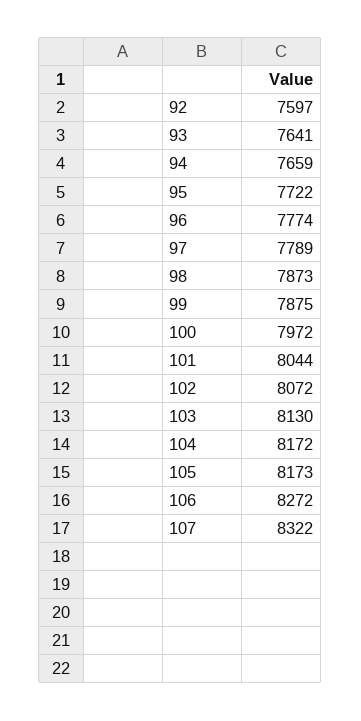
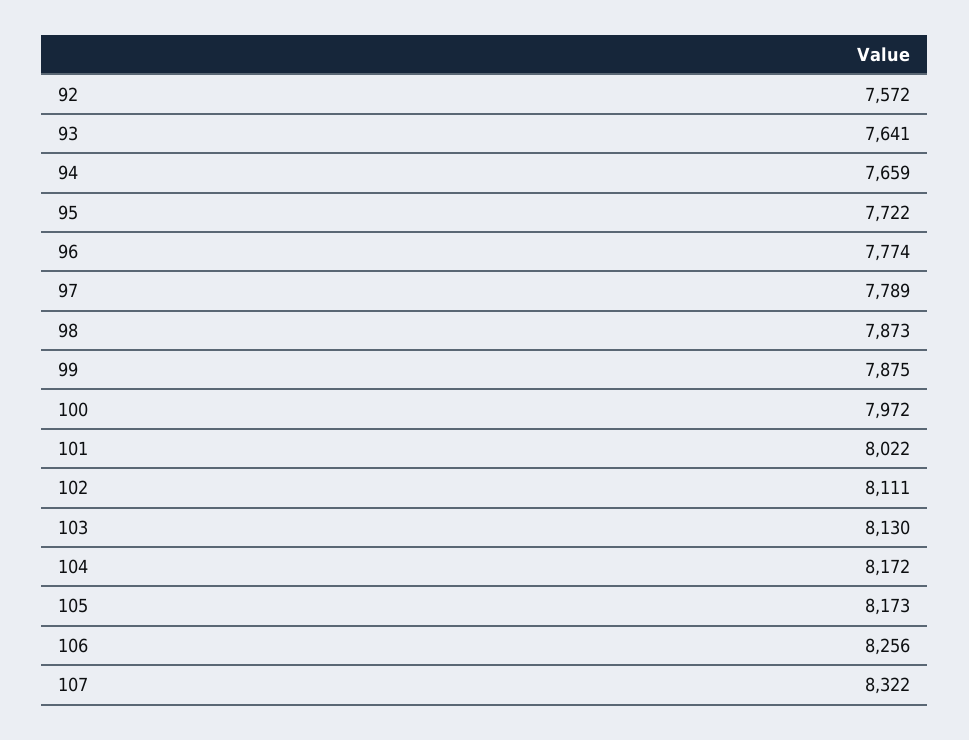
92: 7597 -> 7572
101: 8044 -> 8022
102: 8072 -> 8111
106: 8272 -> 8256

